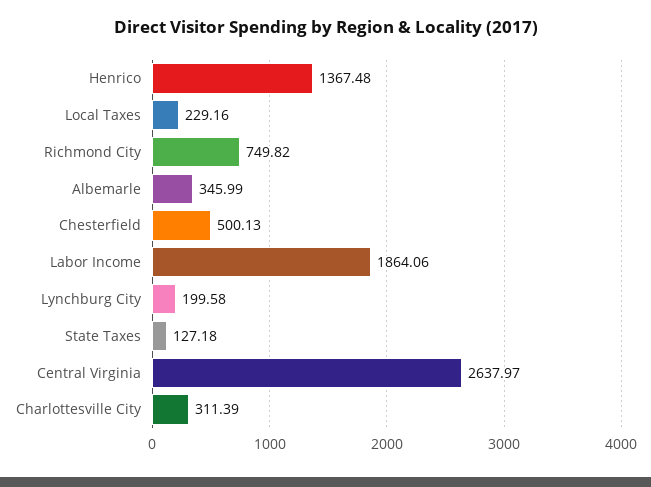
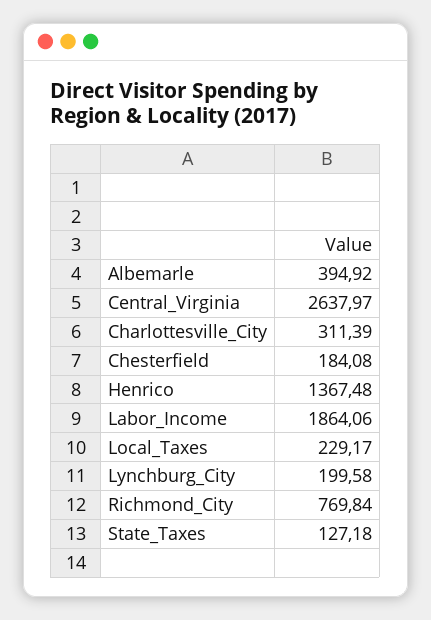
Local Taxes: 229.16 -> 229.17
Richmond City: 749.82 -> 769.84
Albemarle: 345.99 -> 394.92
Chesterfield: 500.13 -> 184.08

